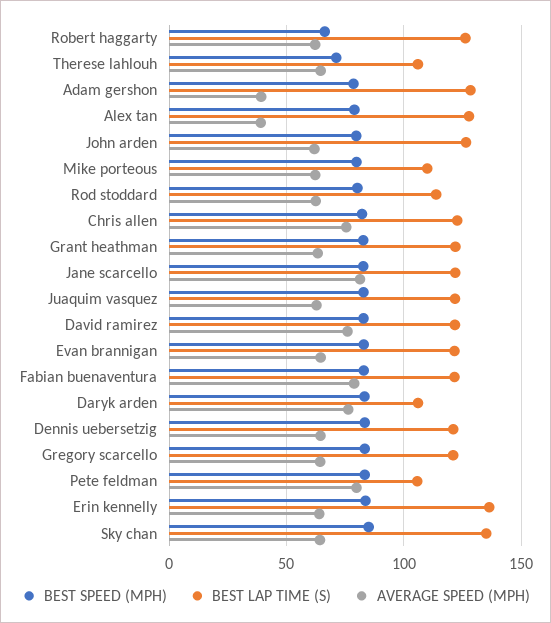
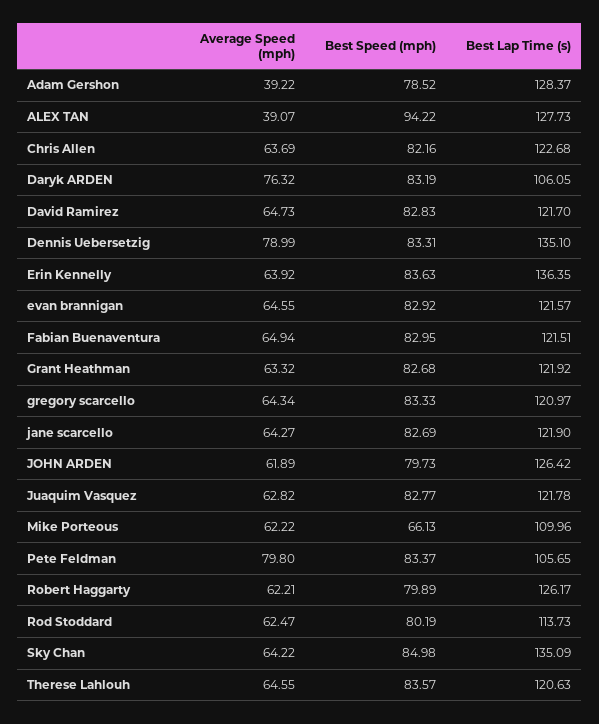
BEST SPEED (MPH), Robert haggarty: 65 -> 79.89
BEST SPEED (MPH), Therese lahlouh: 70 -> 83.57
BEST LAP TIME (S), Therese lahlouh: 105 -> 120.63
BEST SPEED (MPH), Alex tan: 80 -> 94.22
BEST SPEED (MPH), Mike porteous: 80 -> 66.13
AVERAGE SPEED (MPH), Chris allen: 75 -> 63.69
AVERAGE SPEED (MPH), Jane scarcello: 80 -> 64.27
AVERAGE SPEED (MPH), David ramirez: 75 -> 64.73
AVERAGE SPEED (MPH), Fabian buenaventura: 80 -> 64.94
BEST LAP TIME (S), Dennis uebersetzig: 120 -> 135.1
AVERAGE SPEED (MPH), Dennis uebersetzig: 65 -> 78.99

